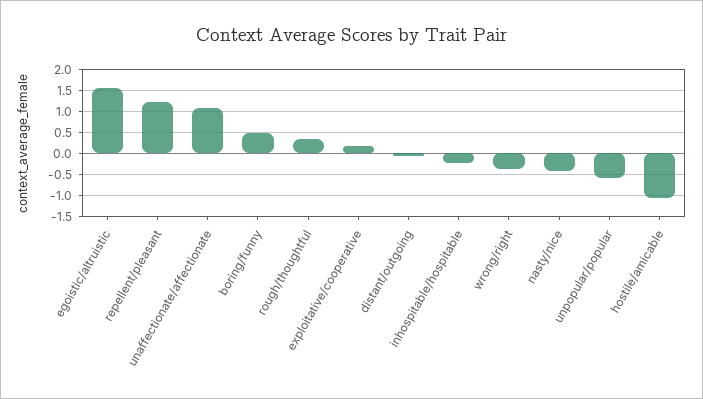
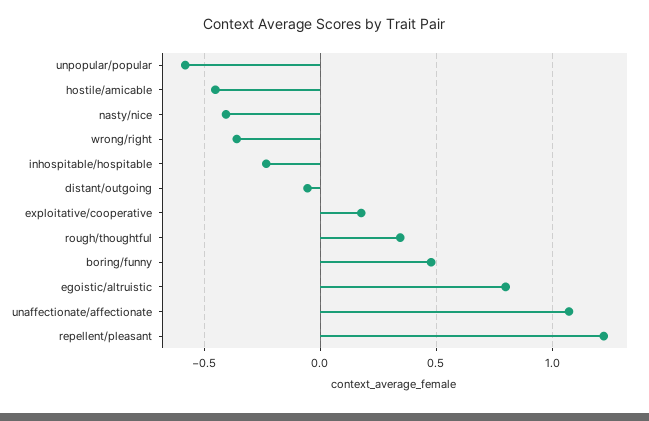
egoistic/altruistic: 1.5 -> 0.8
hostile/amicable: -1 -> -0.45

